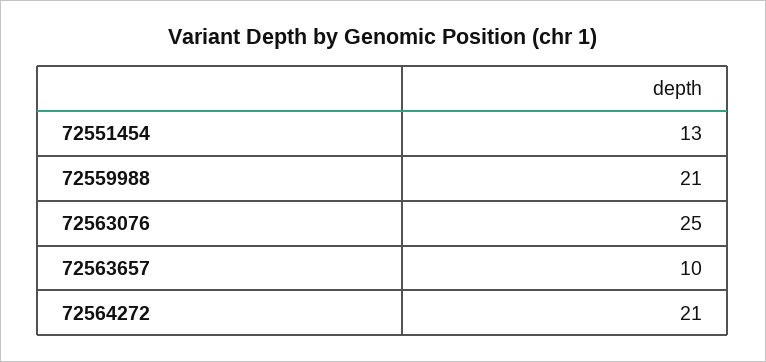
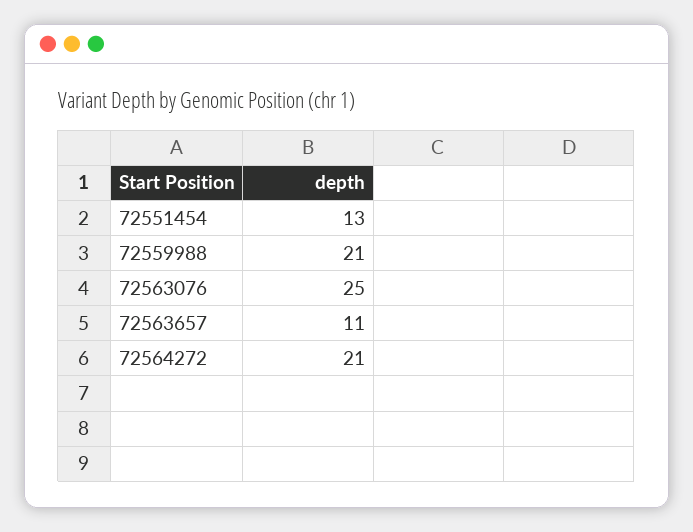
72563657: 10 -> 11

